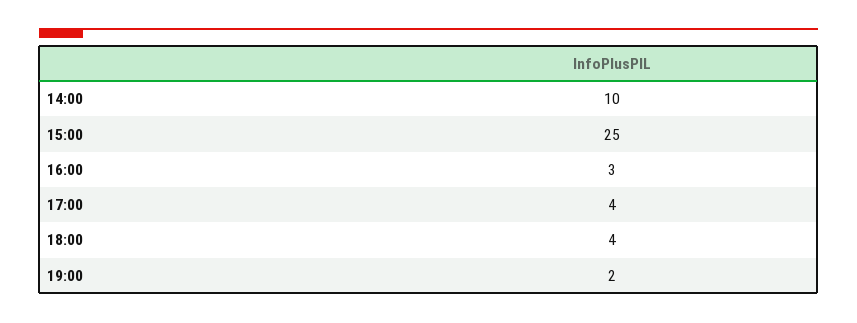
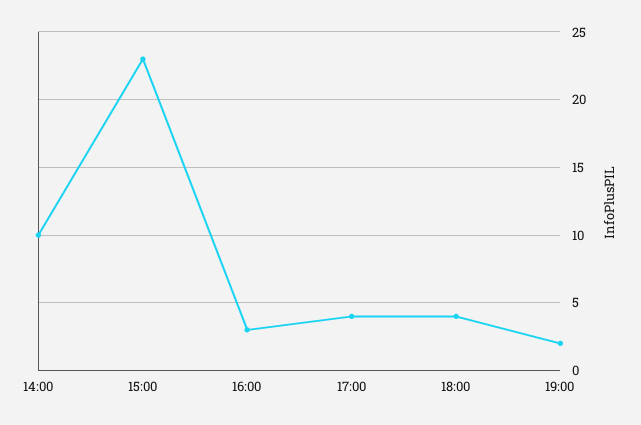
15:00: 25 -> 23

